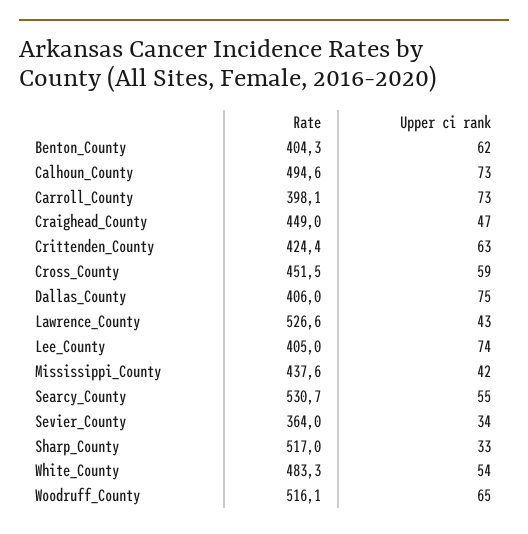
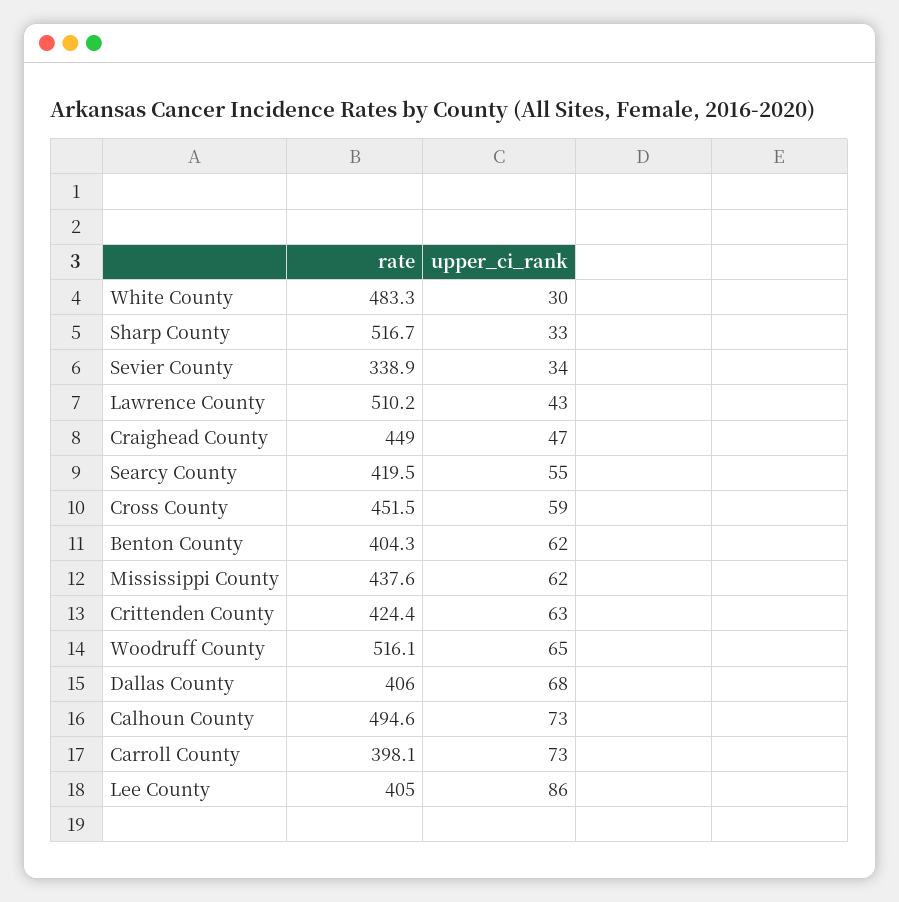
Upper ci rank, Dallas_County: 75 -> 68
Rate, Lawrence_County: 526.6 -> 510.2
Upper ci rank, Lee_County: 74 -> 86
Upper ci rank, Mississippi_County: 42 -> 62
Rate, Searcy_County: 530.7 -> 419.5
Rate, Sevier_County: 364 -> 338.9
Rate, Sharp_County: 517 -> 516.7
Upper ci rank, White_County: 54 -> 30

